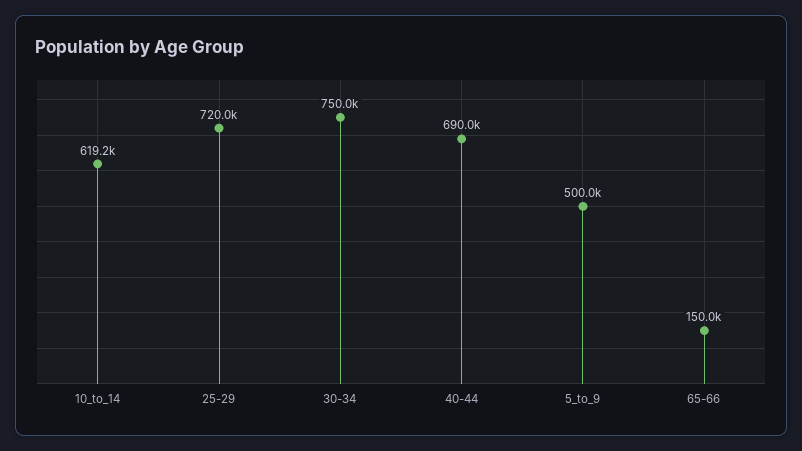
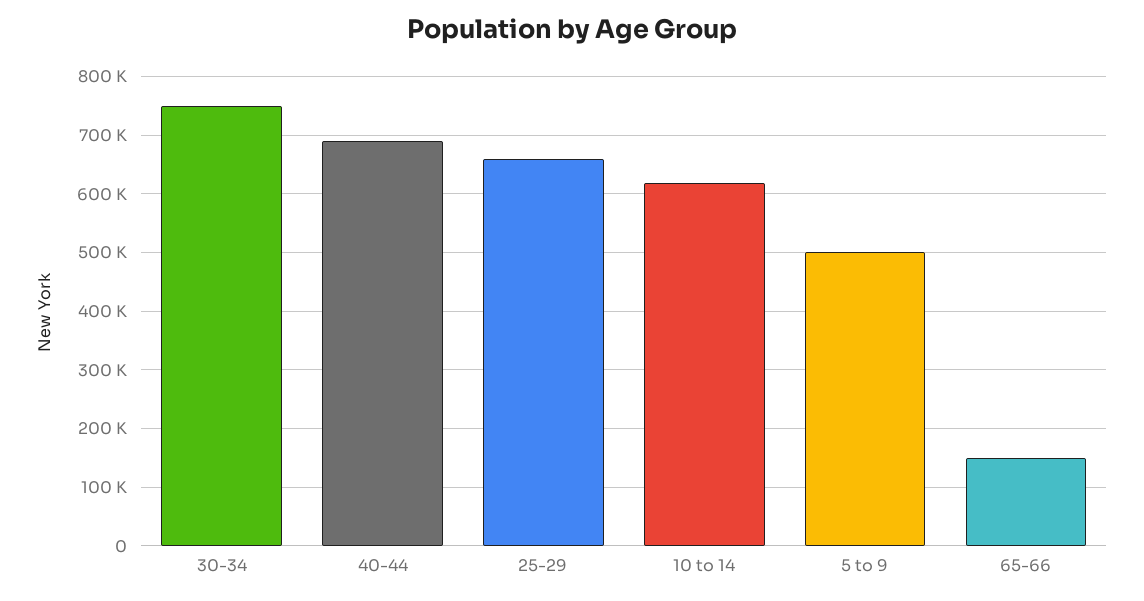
25-29: 720000 -> 660000

